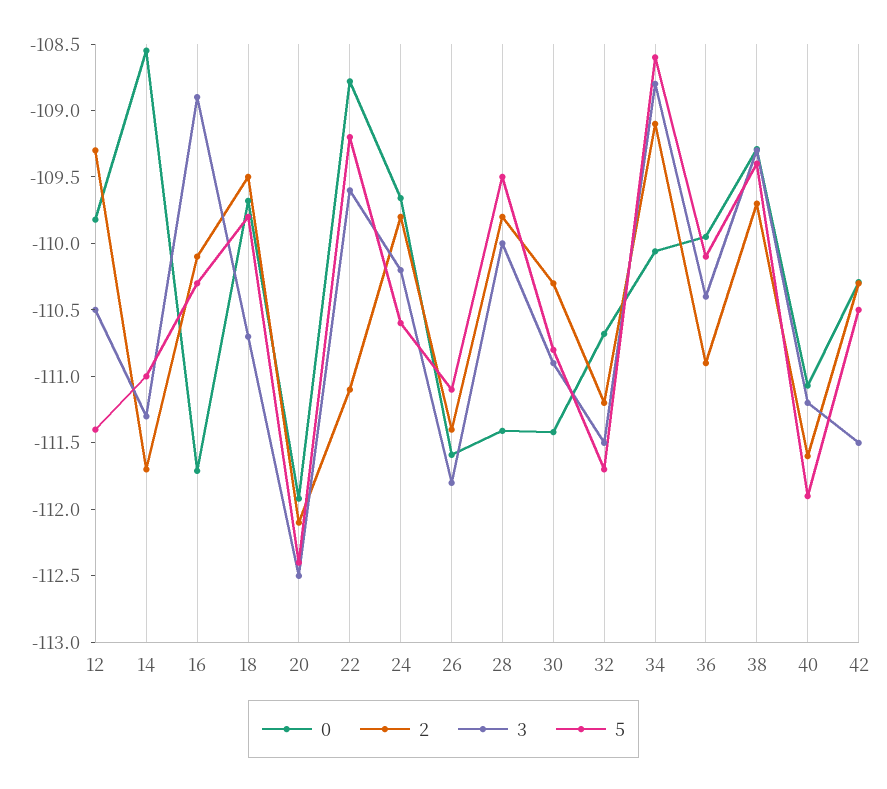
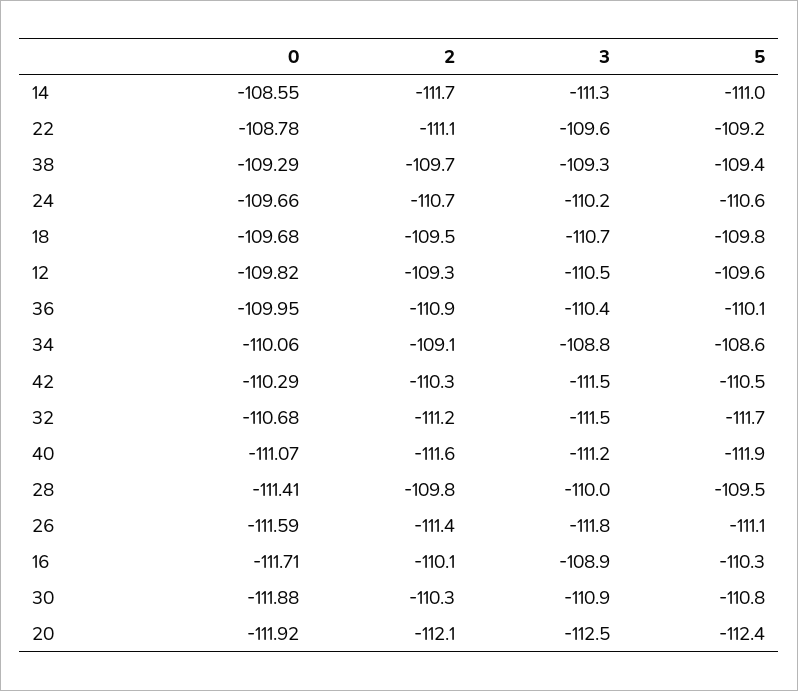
5, 12: -111.4 -> -109.6
2, 24: -109.8 -> -110.7
0, 30: -111.4 -> -111.88

